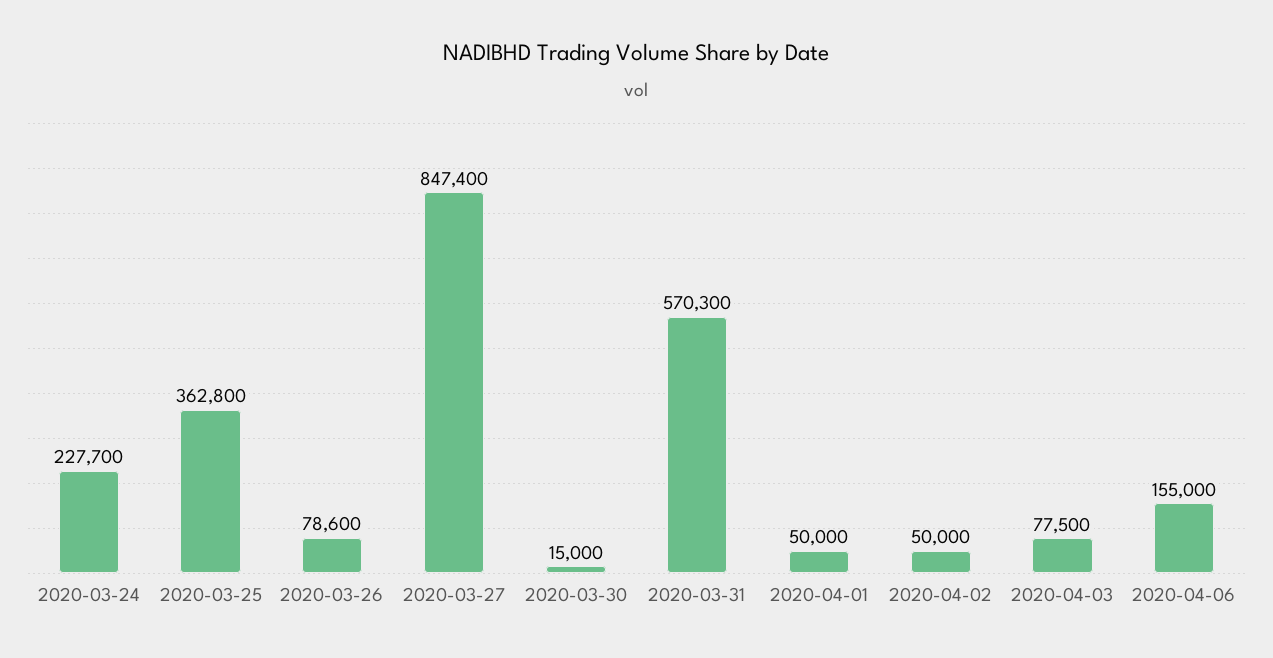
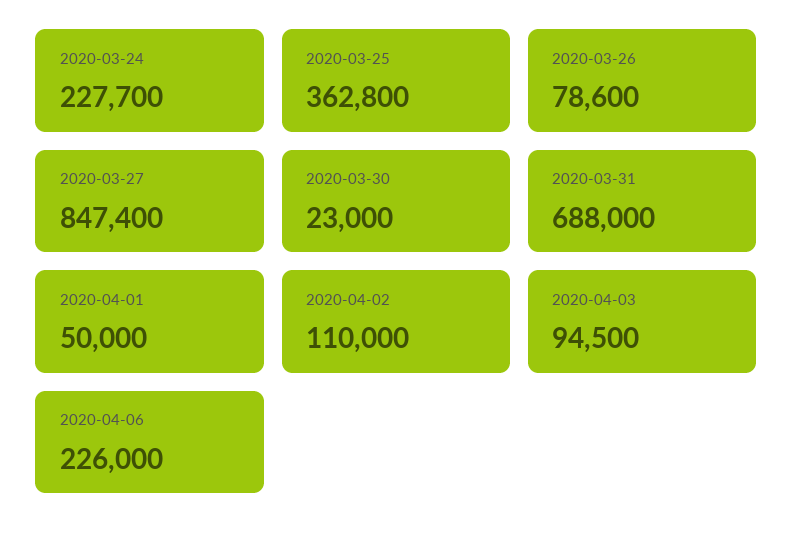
2020-03-30: 15000 -> 23000
2020-03-31: 570300 -> 688000
2020-04-02: 50000 -> 110000
2020-04-03: 77500 -> 94500
2020-04-06: 155000 -> 226000

